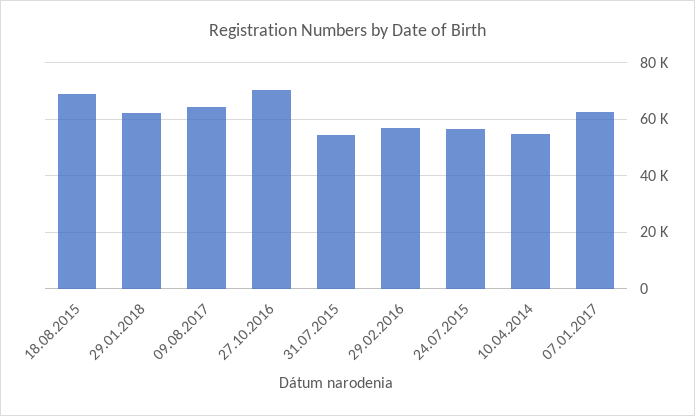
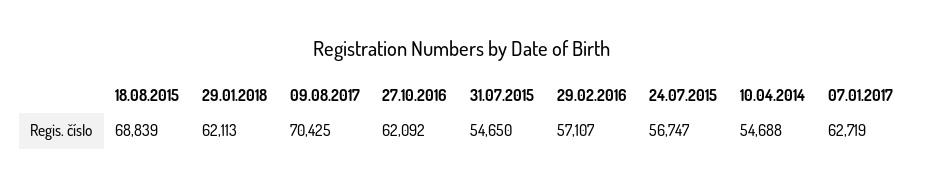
09.08.2017: 65000 -> 70425
27.10.2016: 70000 -> 62092

